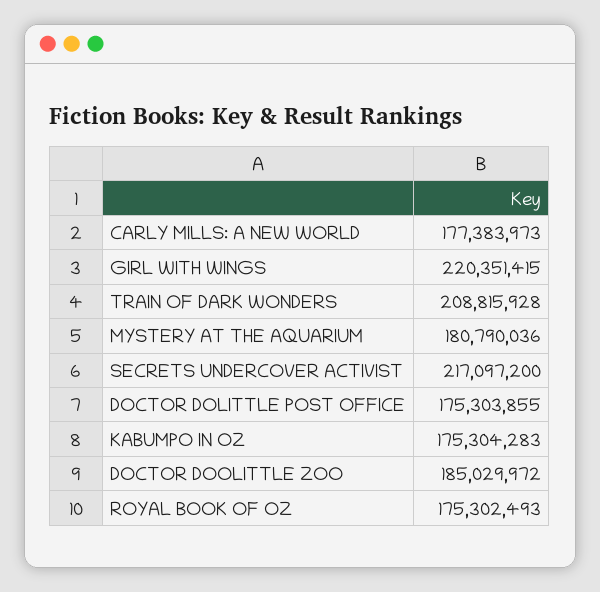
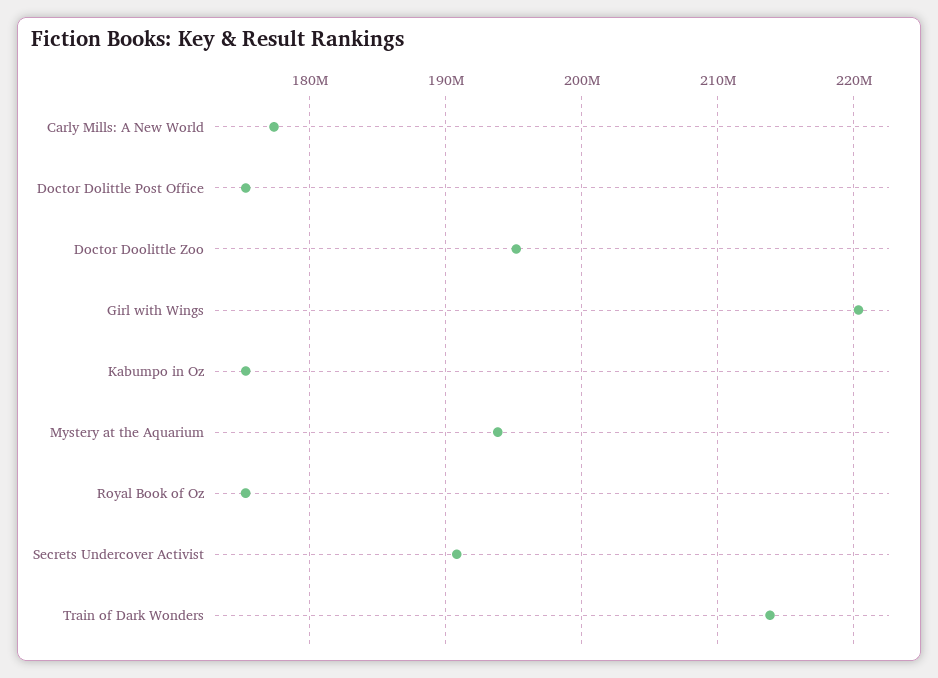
TRAIN OF DARK WONDERS: 208815928 -> 214000000
MYSTERY AT THE AQUARIUM: 180790036 -> 194000000
SECRETS UNDERCOVER ACTIVIST: 217097200 -> 191000000
DOCTOR DOOLITTLE ZOO: 185029972 -> 195000000

